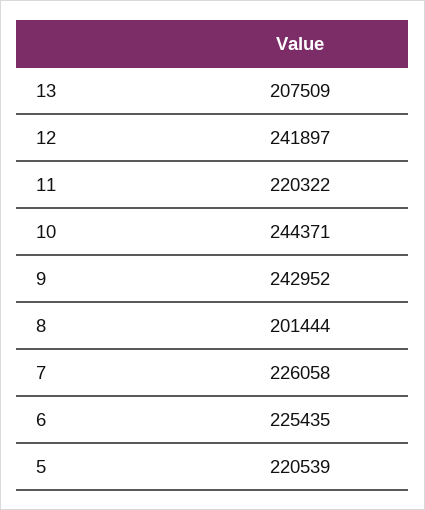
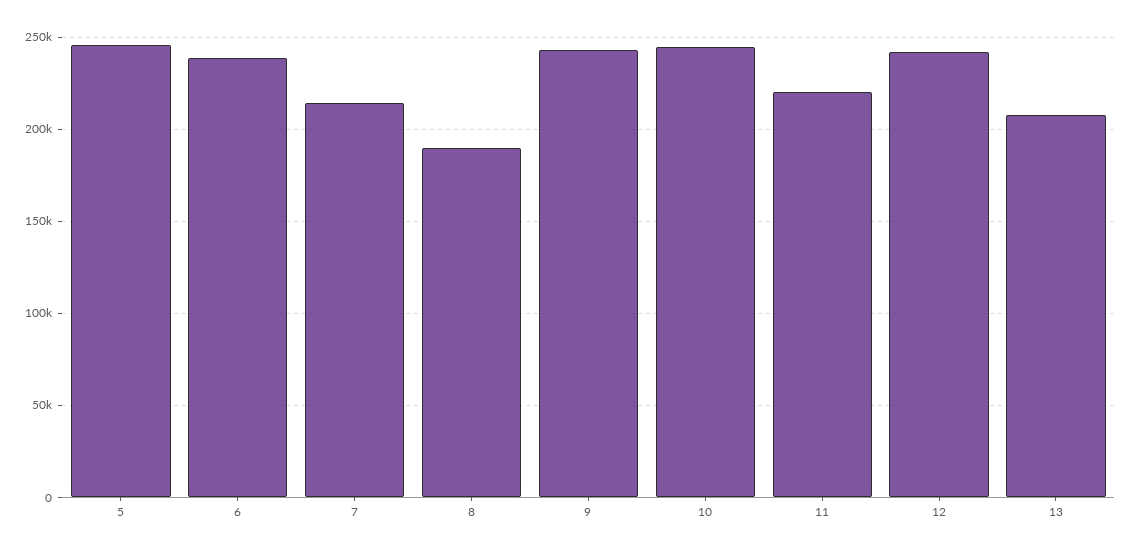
8: 201444 -> 190000
7: 226058 -> 215000
6: 225435 -> 240000
5: 220539 -> 245000

